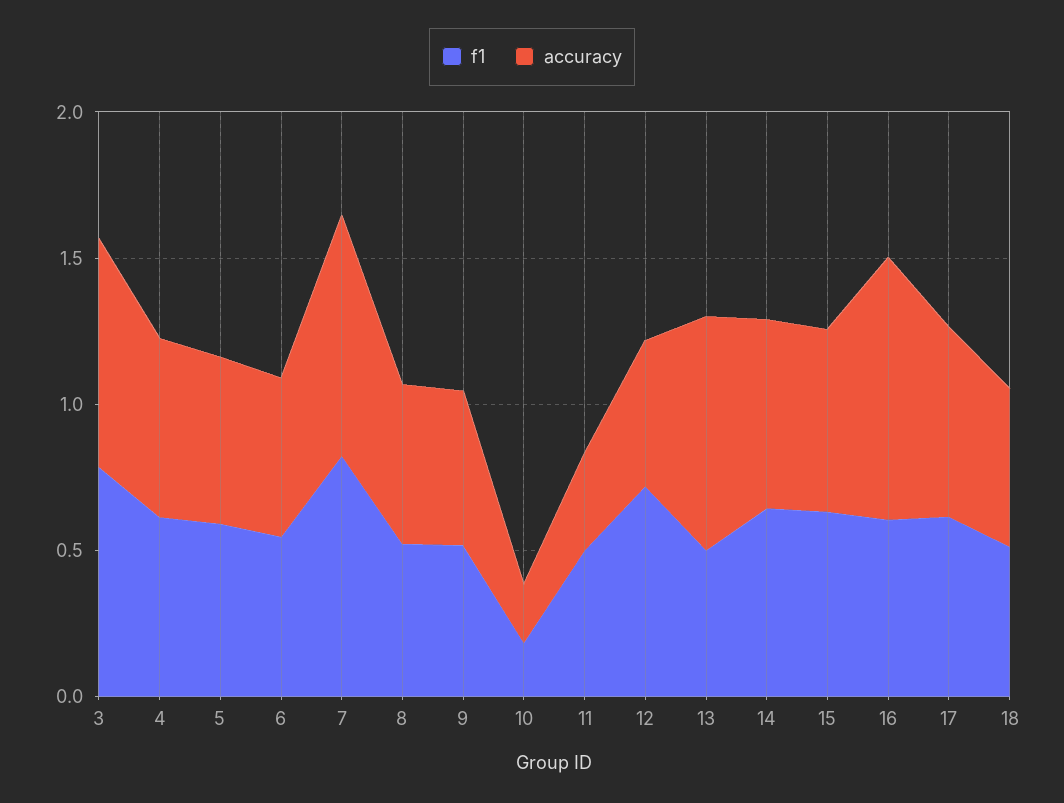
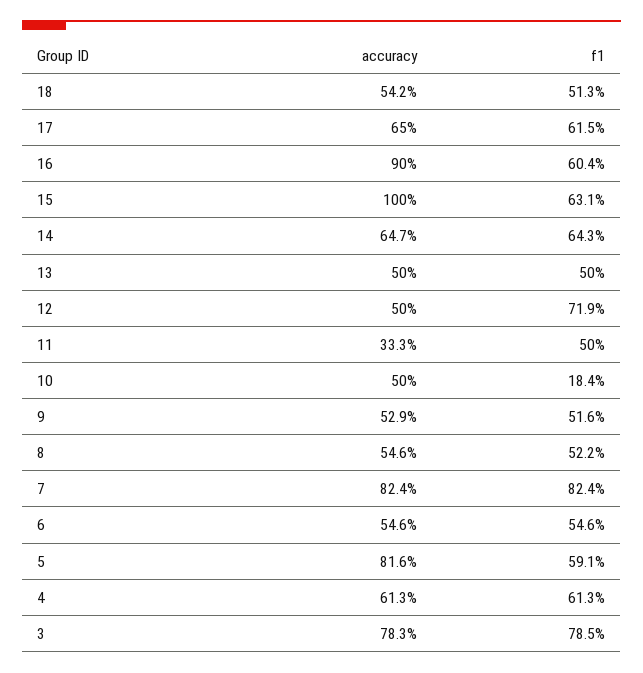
accuracy, 5: 0.6 -> 0.816
accuracy, 10: 0.2 -> 0.5
accuracy, 13: 0.8 -> 0.5
accuracy, 15: 0.6 -> 1

